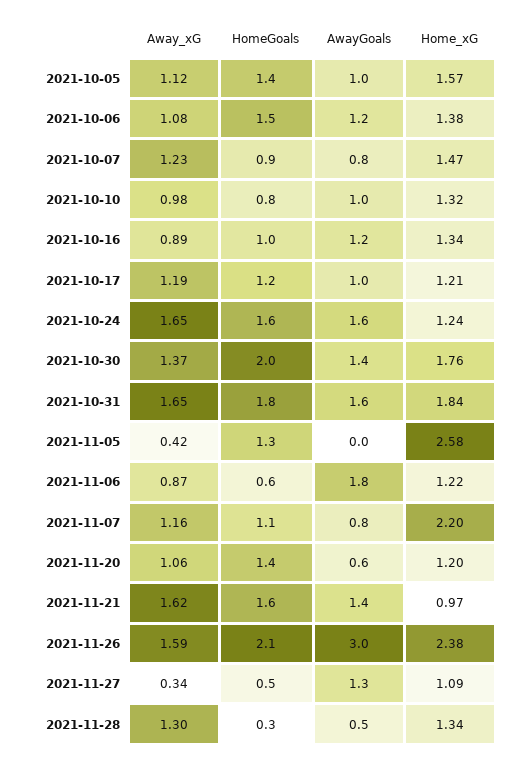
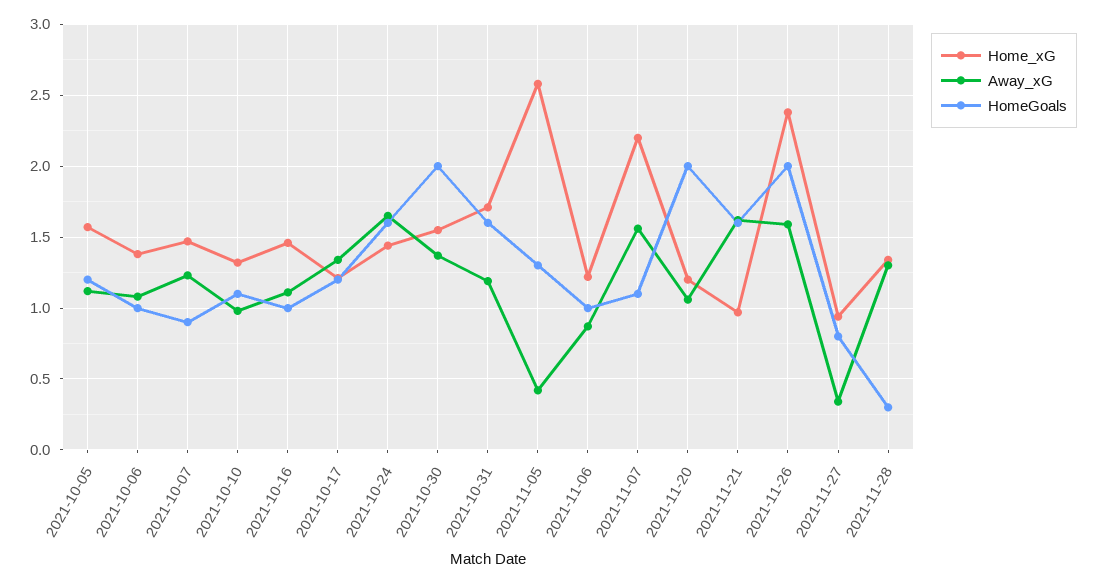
HomeGoals, 2021-10-05: 1.4 -> 1.2
AwayGoals, 2021-10-05: 1 -> none
HomeGoals, 2021-10-06: 1.5 -> 1
AwayGoals, 2021-10-06: 1.2 -> none
AwayGoals, 2021-10-07: 0.8 -> none
HomeGoals, 2021-10-10: 0.8 -> 1.1
AwayGoals, 2021-10-10: 1 -> none
Away_xG, 2021-10-16: 0.89 -> 1.1
AwayGoals, 2021-10-16: 1.2 -> none
Home_xG, 2021-10-16: 1.34 -> 1.45
Away_xG, 2021-10-17: 1.19 -> 1.35
AwayGoals, 2021-10-17: 1 -> none
AwayGoals, 2021-10-24: 1.6 -> none
Home_xG, 2021-10-24: 1.24 -> 1.45
AwayGoals, 2021-10-30: 1.4 -> none
Home_xG, 2021-10-30: 1.76 -> 1.55
Away_xG, 2021-10-31: 1.65 -> 1.2
HomeGoals, 2021-10-31: 1.8 -> 1.6
AwayGoals, 2021-10-31: 1.6 -> none
Home_xG, 2021-10-31: 1.84 -> 1.7
AwayGoals, 2021-11-05: 0 -> none
HomeGoals, 2021-11-06: 0.6 -> 1
AwayGoals, 2021-11-06: 1.8 -> none
Away_xG, 2021-11-07: 1.16 -> 1.55
AwayGoals, 2021-11-07: 0.8 -> none
HomeGoals, 2021-11-20: 1.4 -> 2
AwayGoals, 2021-11-20: 0.6 -> none
AwayGoals, 2021-11-21: 1.4 -> none
HomeGoals, 2021-11-26: 2.1 -> 2
AwayGoals, 2021-11-26: 3 -> none
HomeGoals, 2021-11-27: 0.5 -> 0.8
AwayGoals, 2021-11-27: 1.3 -> none
Home_xG, 2021-11-27: 1.09 -> 0.95
AwayGoals, 2021-11-28: 0.5 -> none

